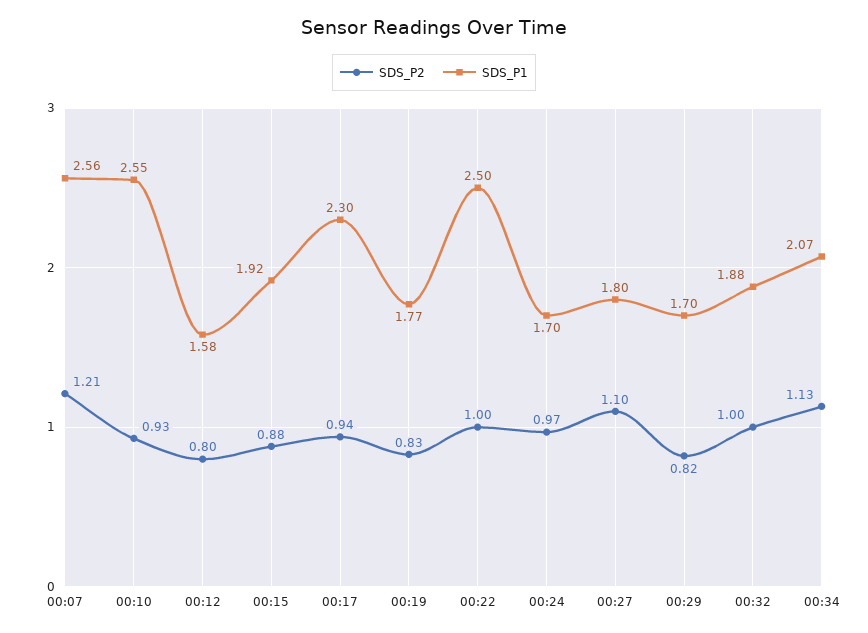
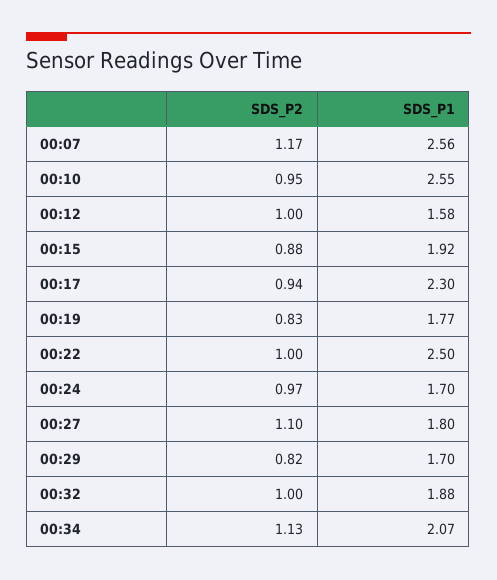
SDS_P2, 00:07: 1.21 -> 1.17
SDS_P2, 00:10: 0.93 -> 0.95
SDS_P2, 00:12: 0.8 -> 1

